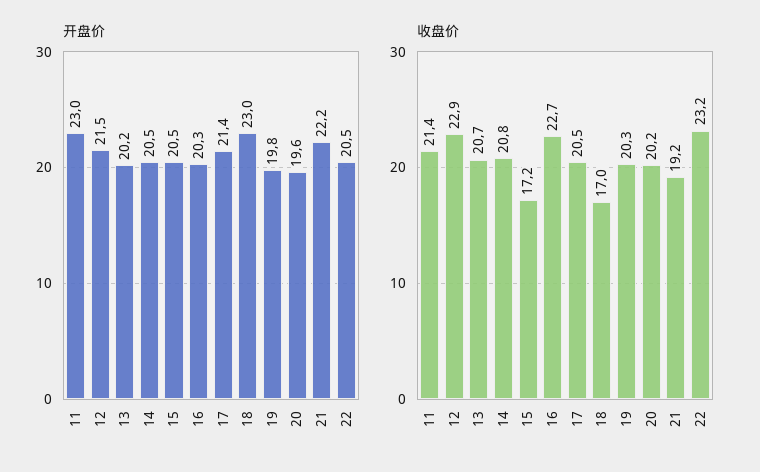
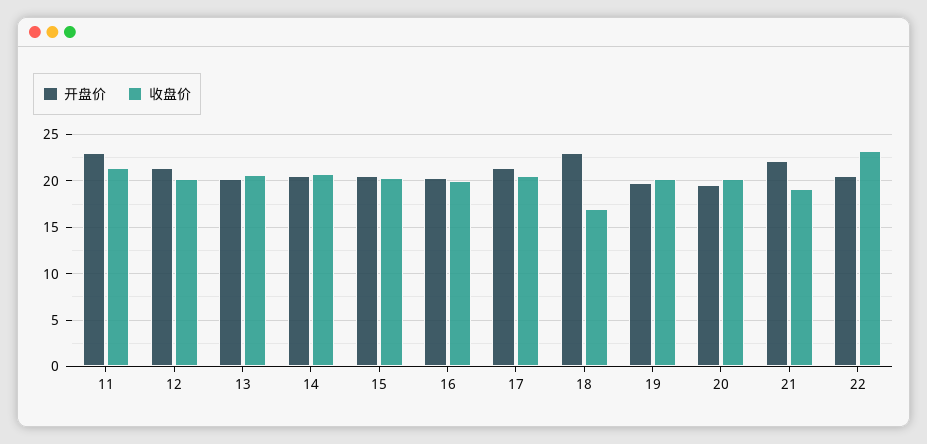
收盘价, 12: 22.9 -> 20
收盘价, 15: 17.2 -> 20
收盘价, 16: 22.7 -> 20

